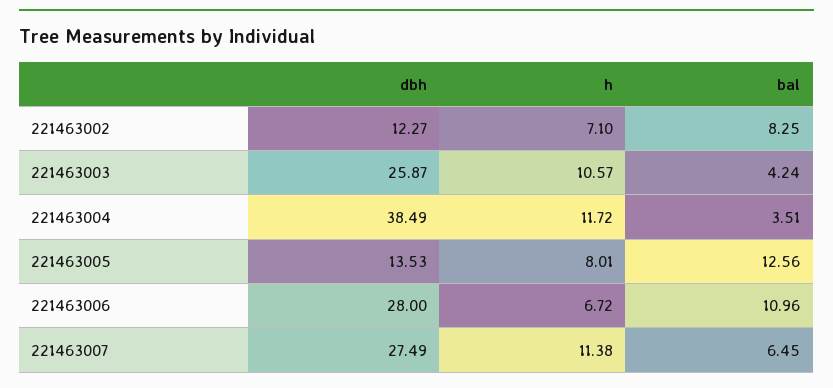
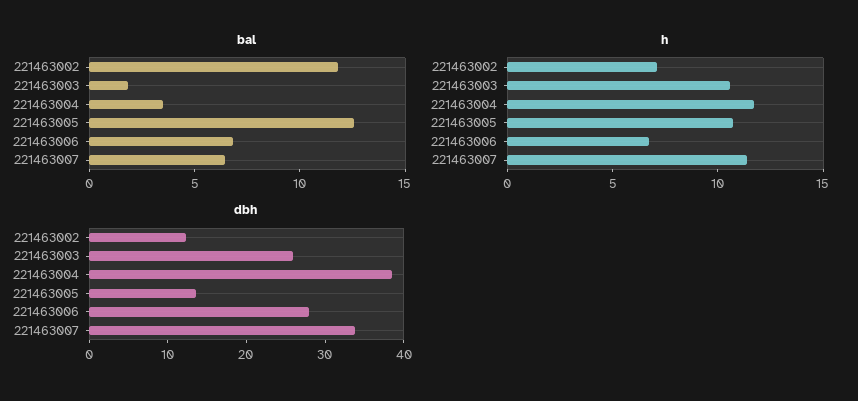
bal, 221463002: 8.25 -> 12
bal, 221463003: 4.24 -> 2
h, 221463005: 8.01 -> 11
bal, 221463006: 10.96 -> 7
dbh, 221463007: 27.49 -> 34

